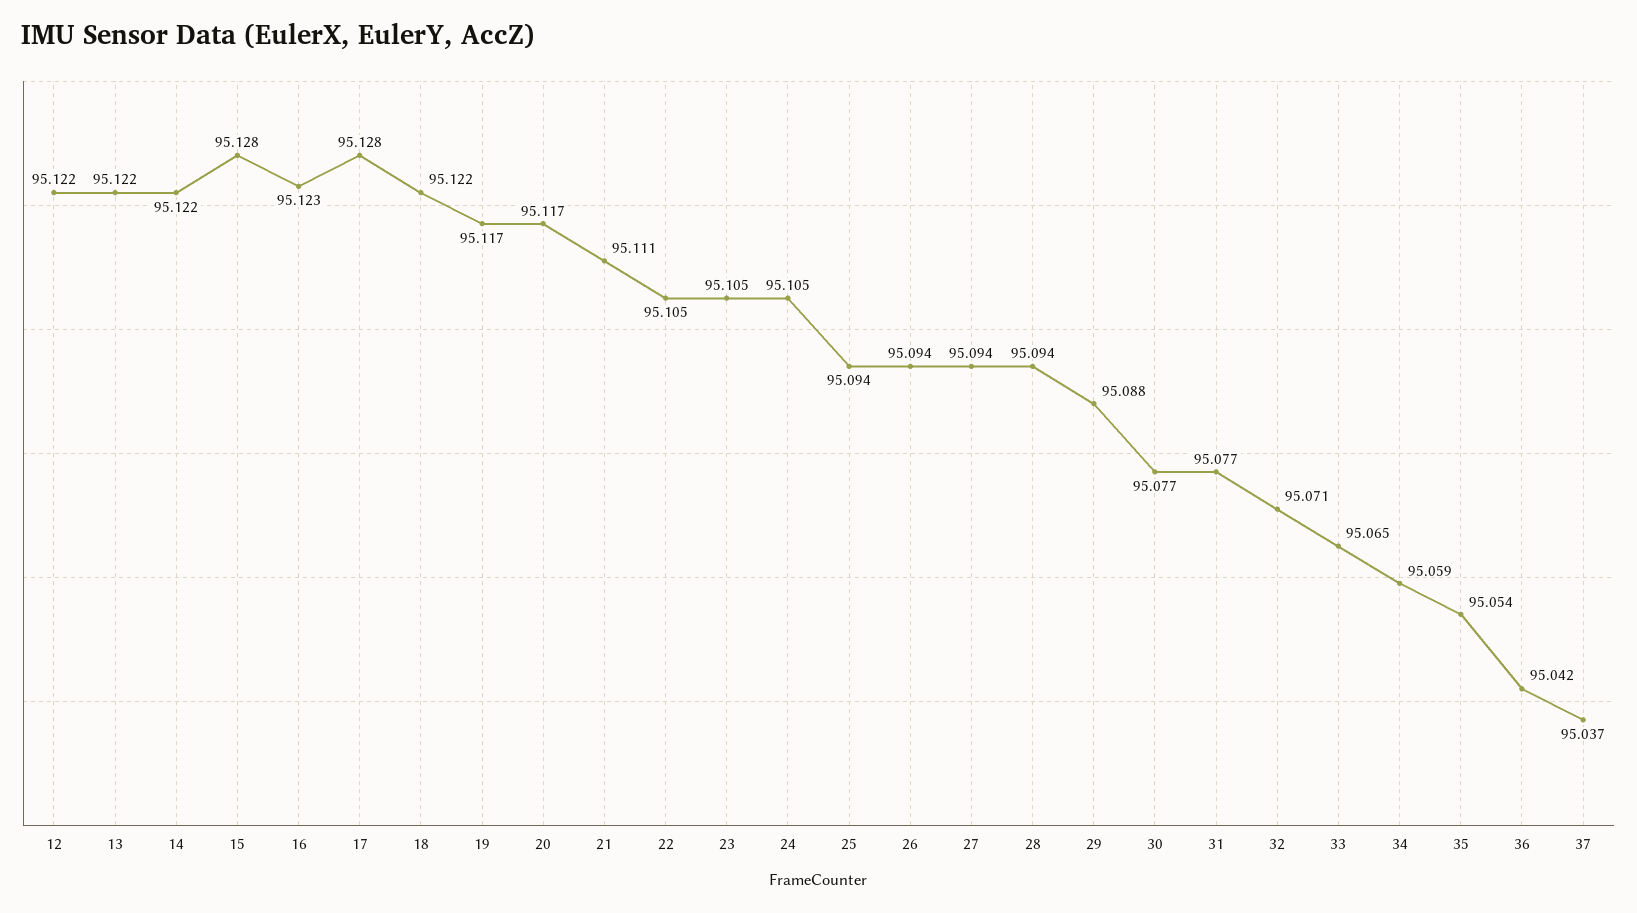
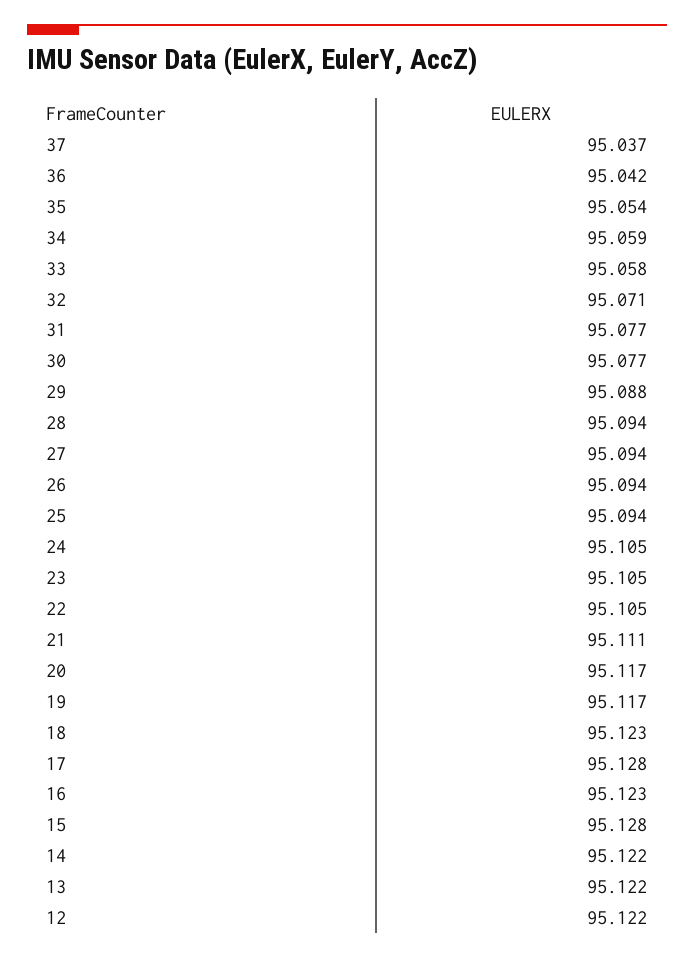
18: 95.122 -> 95.123
33: 95.065 -> 95.058

